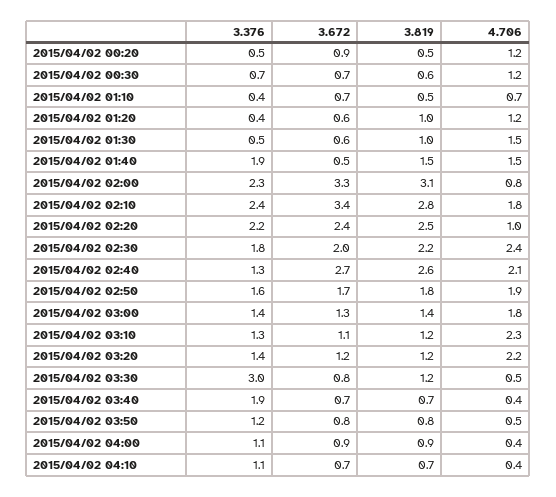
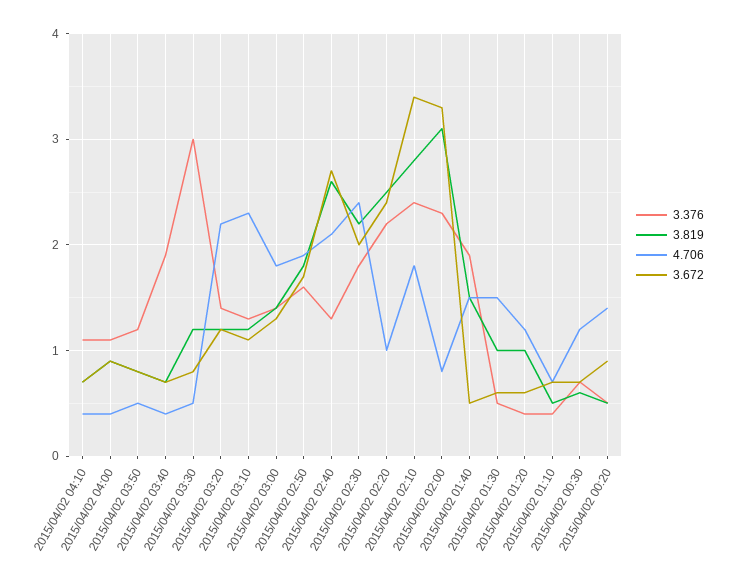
4.706, 2015/04/02 00:20: 1.2 -> 1.4

